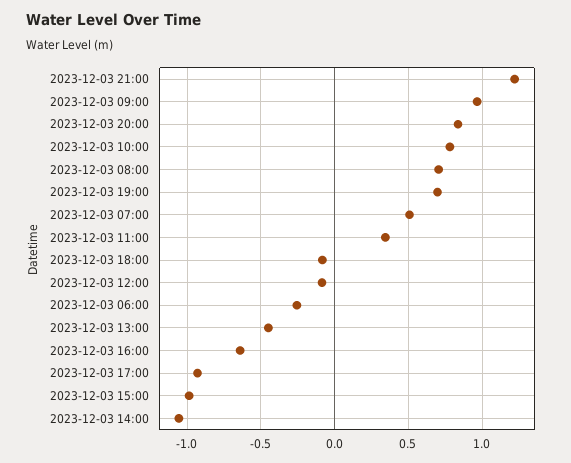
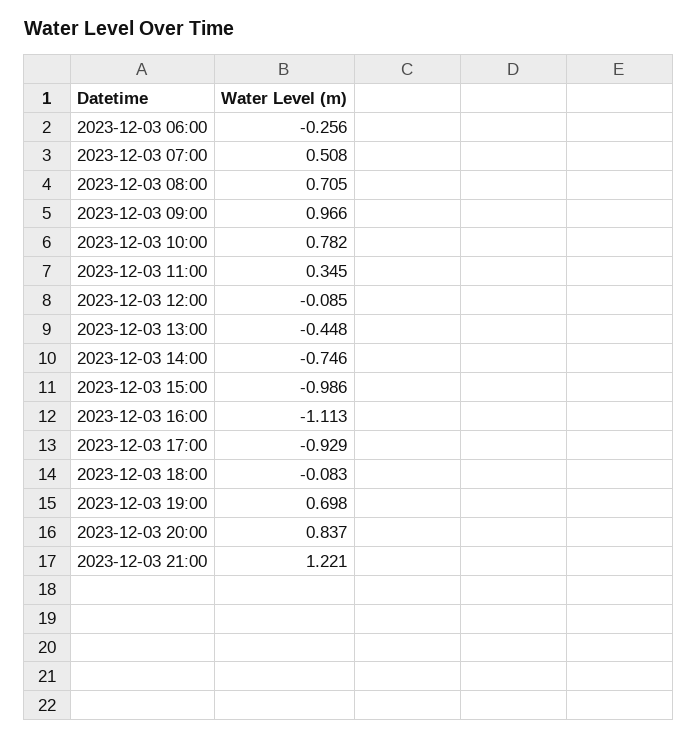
2023-12-03 16:00: -0.65 -> -1.113
2023-12-03 14:00: -1.05 -> -0.746

